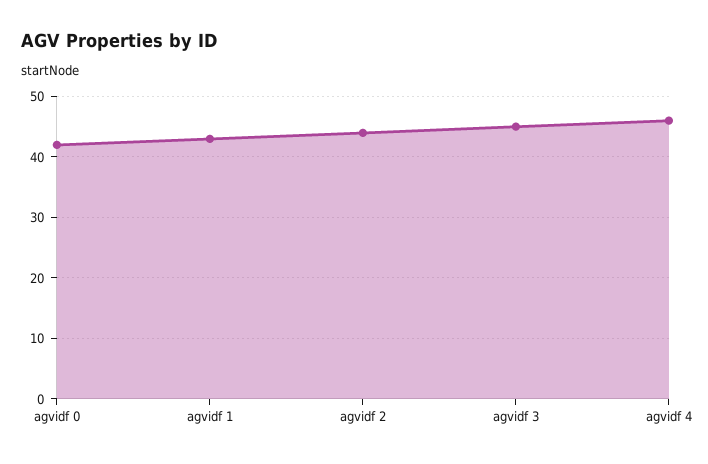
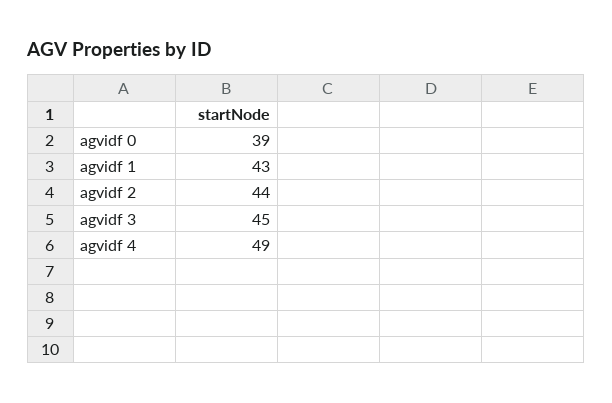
agvidf 0: 42 -> 39
agvidf 4: 46 -> 49

